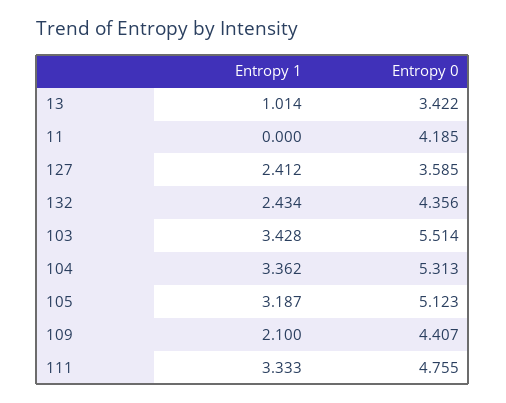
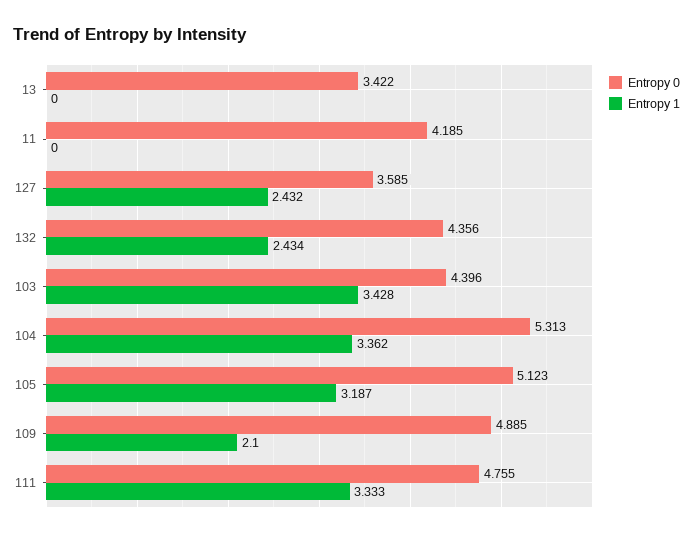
Entropy 1, 13: 1.014 -> 0
Entropy 1, 127: 2.412 -> 2.432
Entropy 0, 103: 5.514 -> 4.396
Entropy 0, 109: 4.407 -> 4.885

